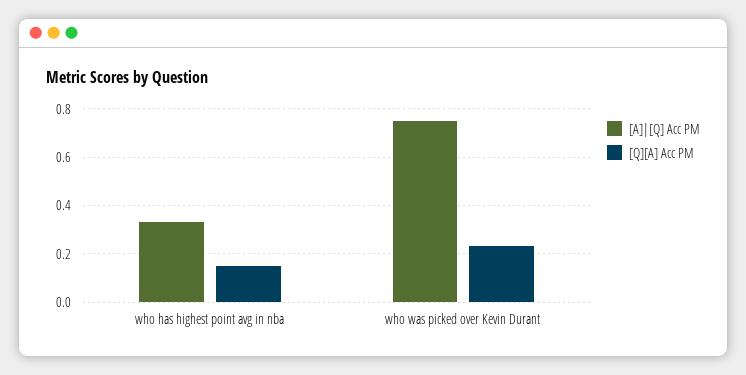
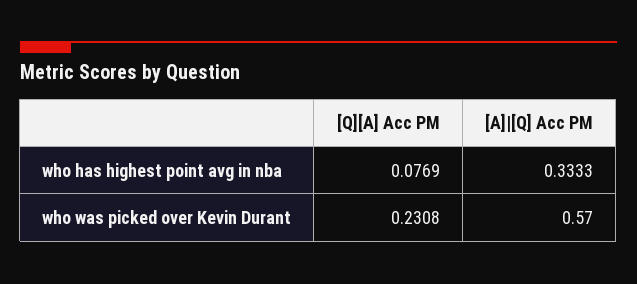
[Q][A] Acc PM, who has highest point avg in nba: 0.15 -> 0.0769
[A]|[Q] Acc PM, who was picked over Kevin Durant: 0.75 -> 0.57

